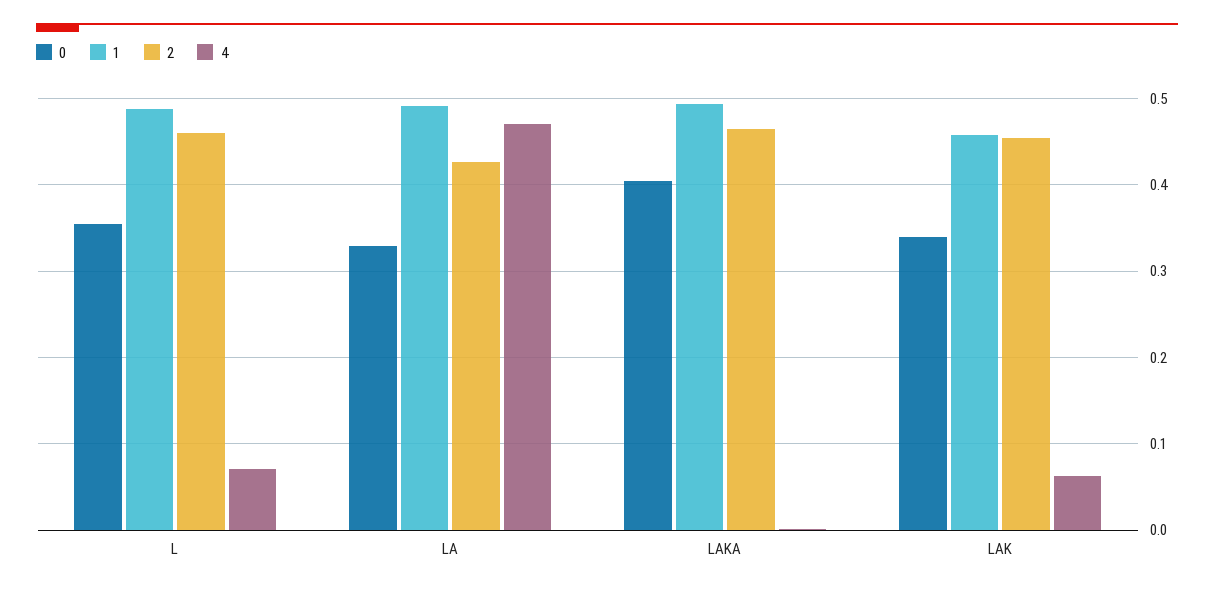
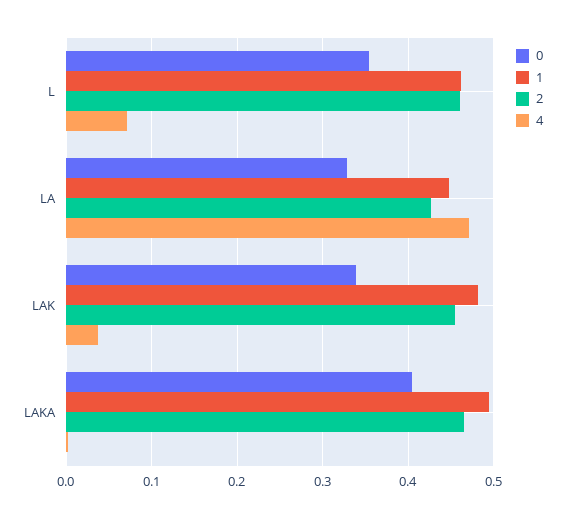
1, L: 0.49 -> 0.46
1, LA: 0.49 -> 0.45
1, LAK: 0.46 -> 0.48
4, LAK: 0.06 -> 0.04

